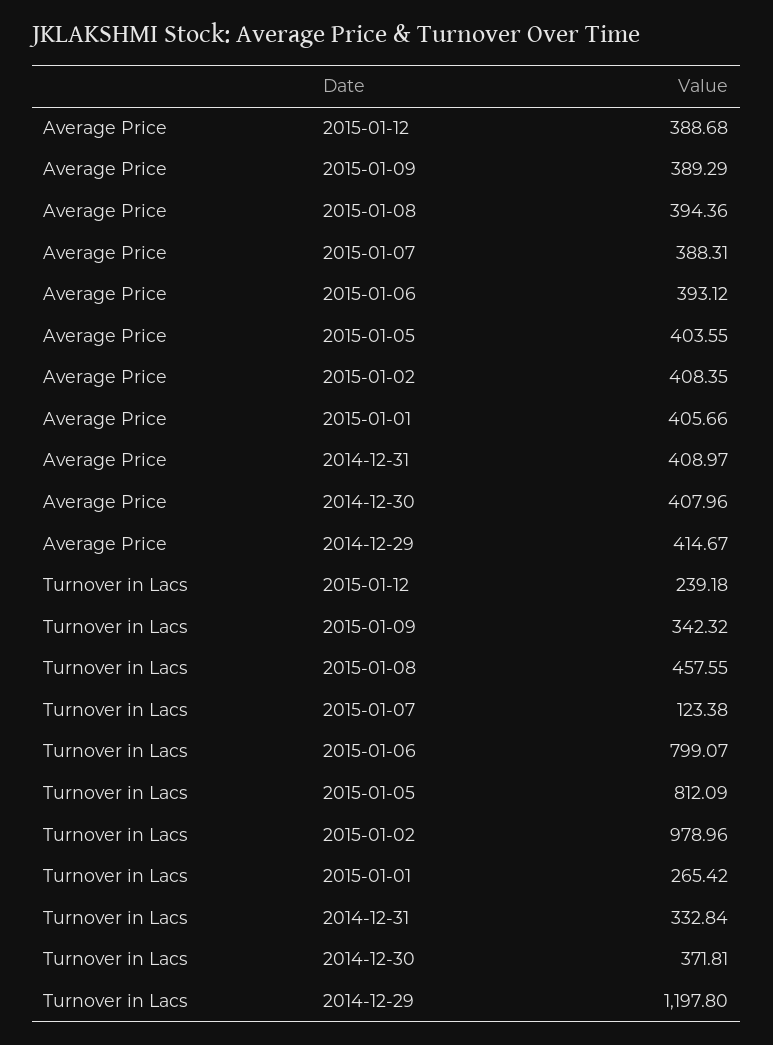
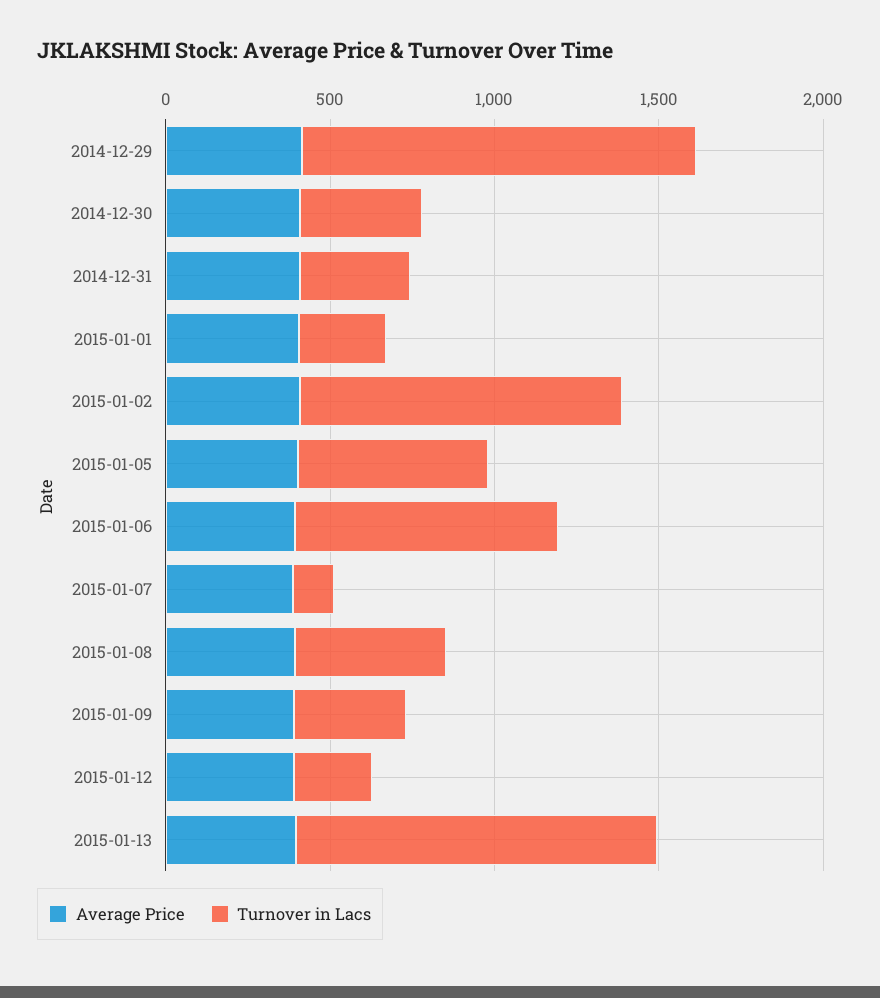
Turnover in Lacs, 2015-01-05: 812.09 -> 600
Average Price, 2015-01-13: none -> 400
Turnover in Lacs, 2015-01-13: none -> 1100

